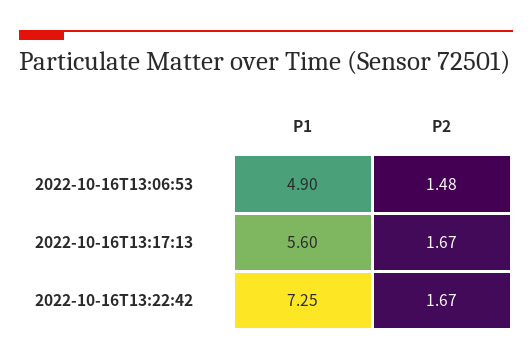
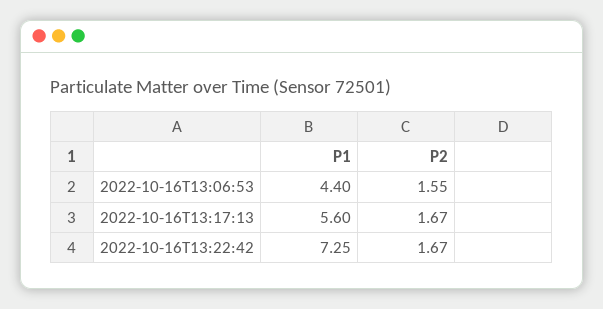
P1, 2022-10-16T13:06:53: 4.9 -> 4.4
P2, 2022-10-16T13:06:53: 1.48 -> 1.55

